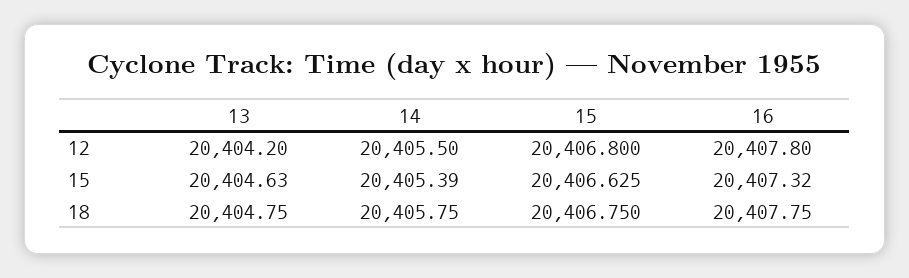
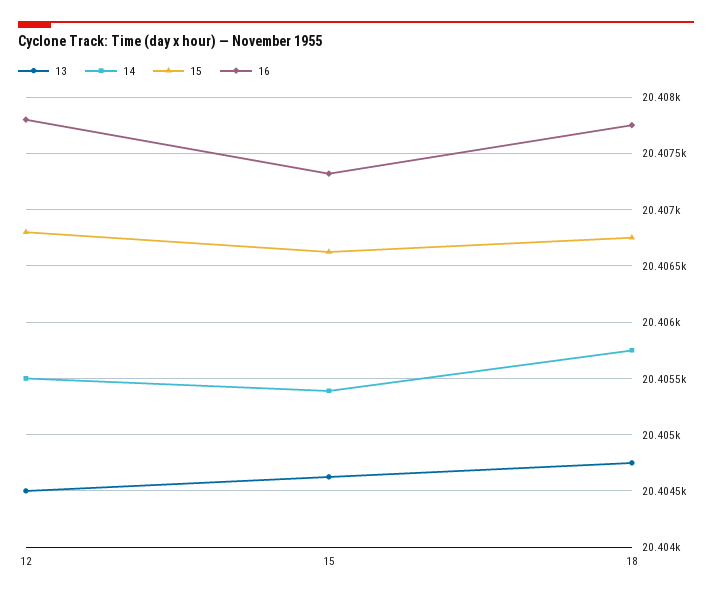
13, 12: 20404.2 -> 20404.5

